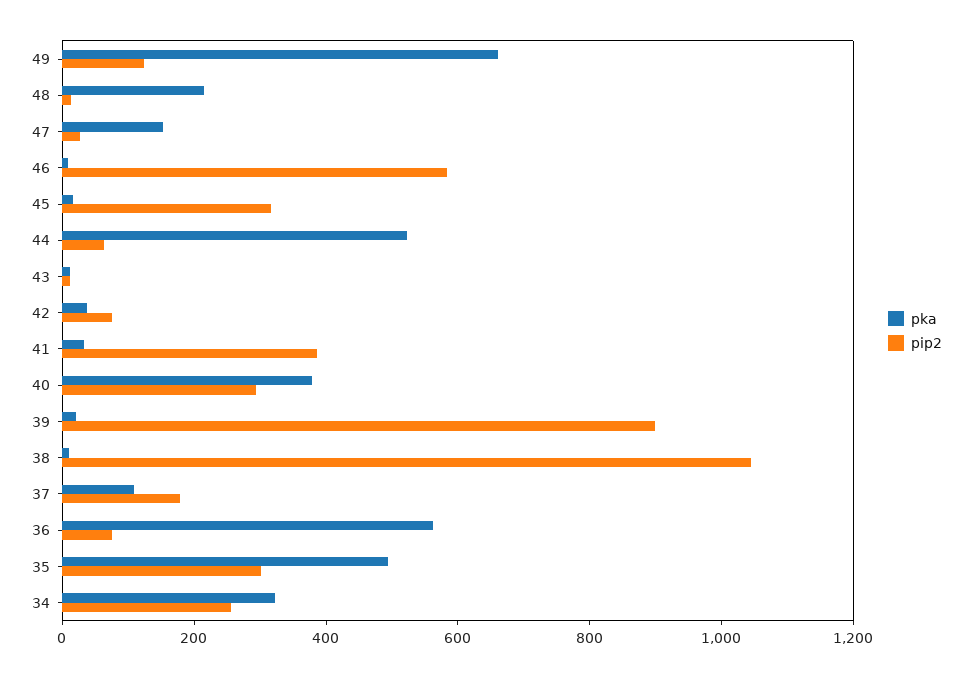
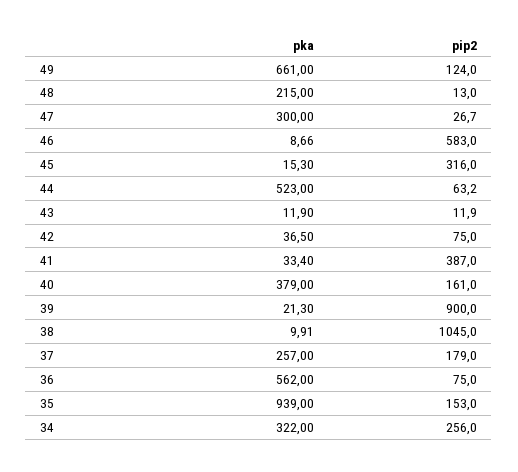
pka, 47: 150 -> 300
pip2, 40: 300 -> 161
pka, 37: 100 -> 257
pka, 35: 500 -> 939
pip2, 35: 300 -> 153

